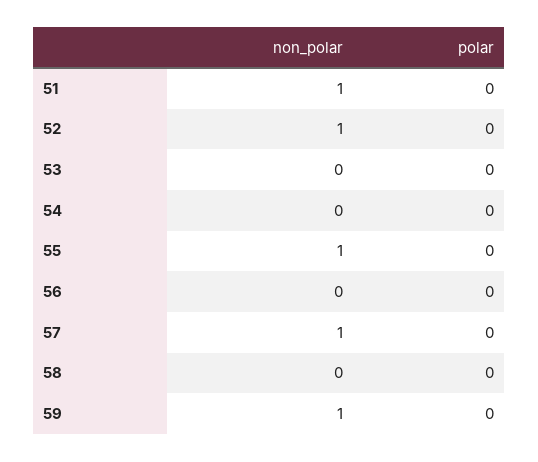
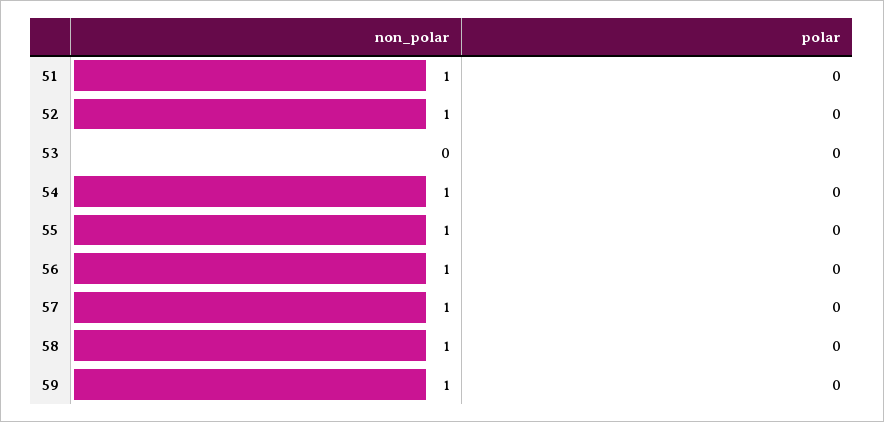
non_polar, 54: 0 -> 1
non_polar, 56: 0 -> 1
non_polar, 58: 0 -> 1

